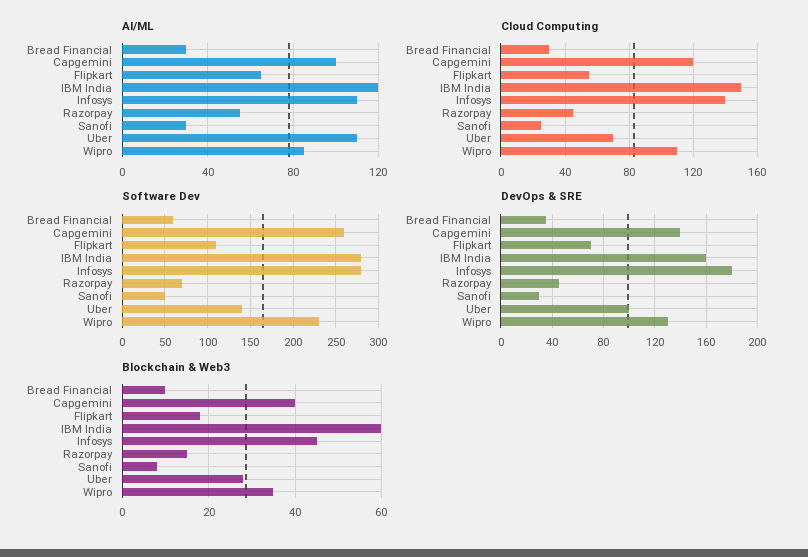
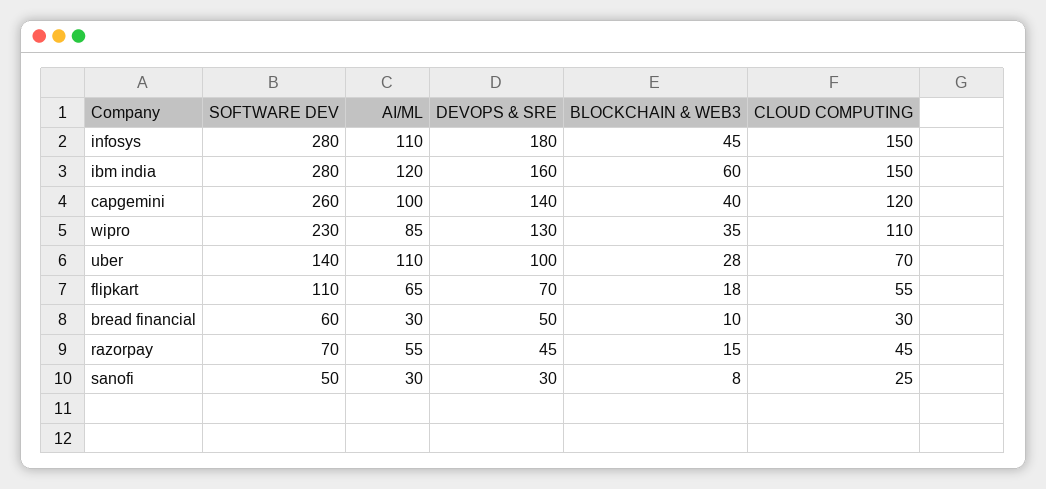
Cloud Computing, Infosys: 140 -> 150
DevOps & SRE, Bread Financial: 35 -> 50

